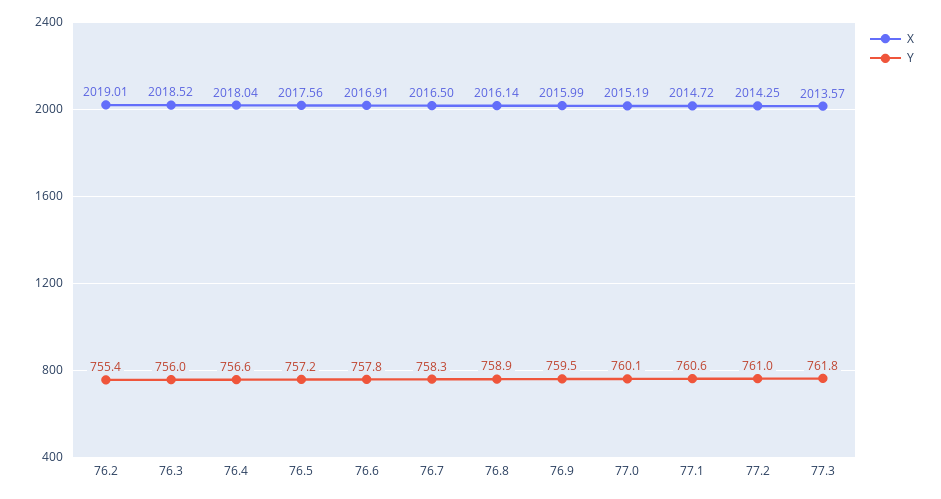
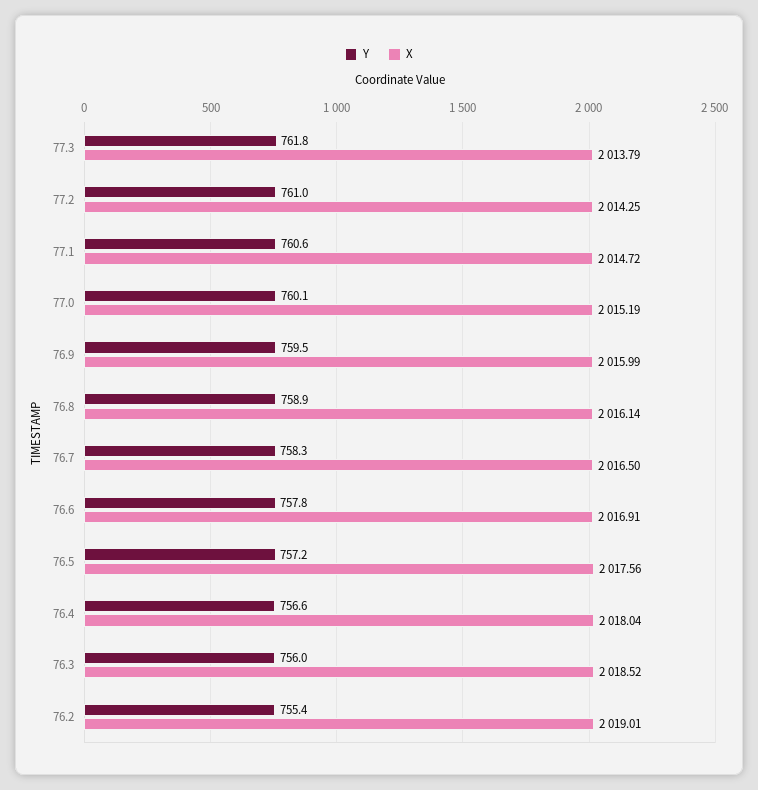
X, 77.3: 2013.57 -> 2013.79

